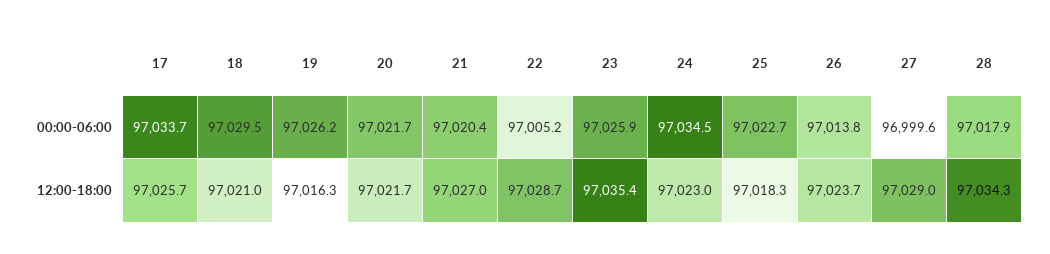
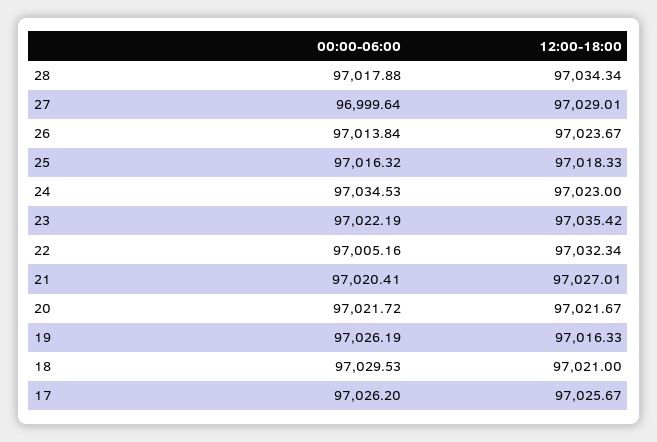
17, 00:00-06:00: 97033.7 -> 97026.2
23, 00:00-06:00: 97025.9 -> 97022.19
25, 00:00-06:00: 97022.7 -> 97016.32
22, 12:00-18:00: 97028.7 -> 97032.34

